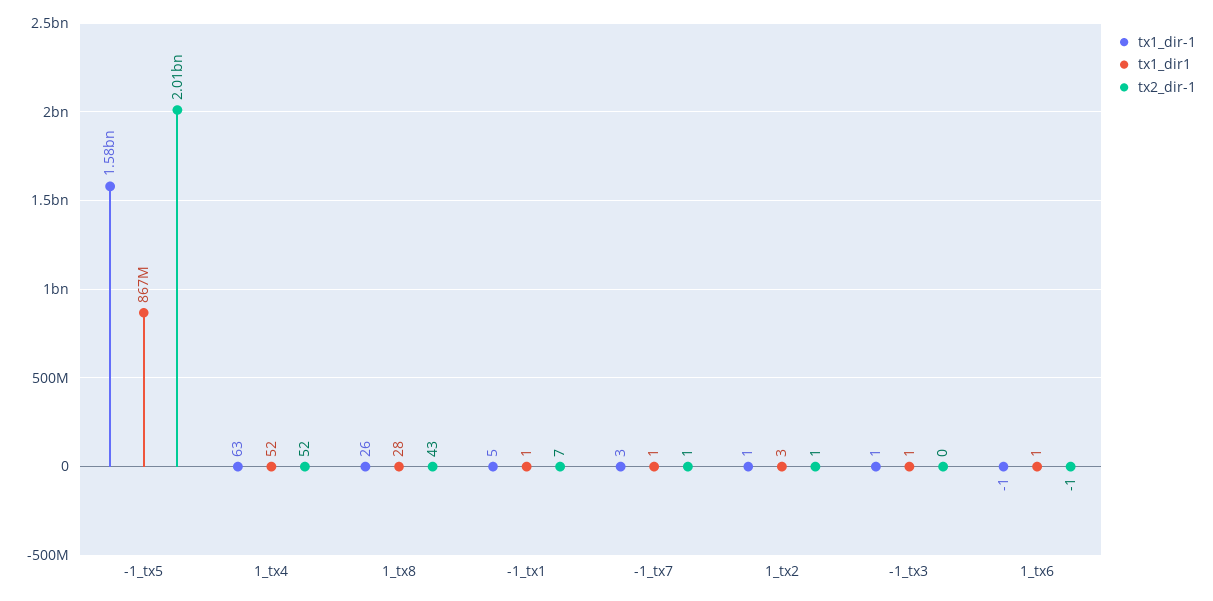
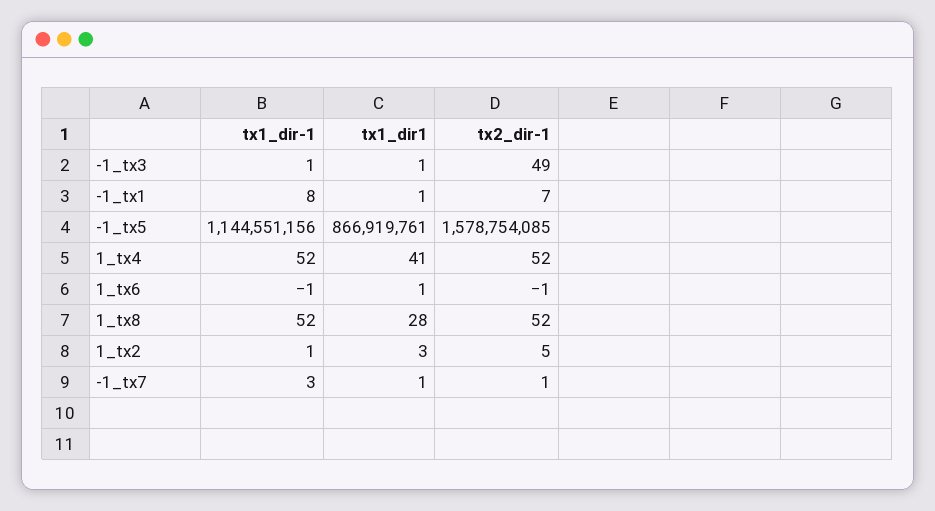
tx1_dir-1, -1_tx5: 1580000000 -> 1144551156
tx2_dir-1, -1_tx5: 2010000000 -> 1578754085
tx1_dir-1, 1_tx4: 63 -> 52
tx1_dir1, 1_tx4: 52 -> 41
tx1_dir-1, 1_tx8: 26 -> 52
tx2_dir-1, 1_tx8: 43 -> 52
tx1_dir-1, -1_tx1: 5 -> 8
tx2_dir-1, 1_tx2: 1 -> 5
tx2_dir-1, -1_tx3: 0 -> 49

